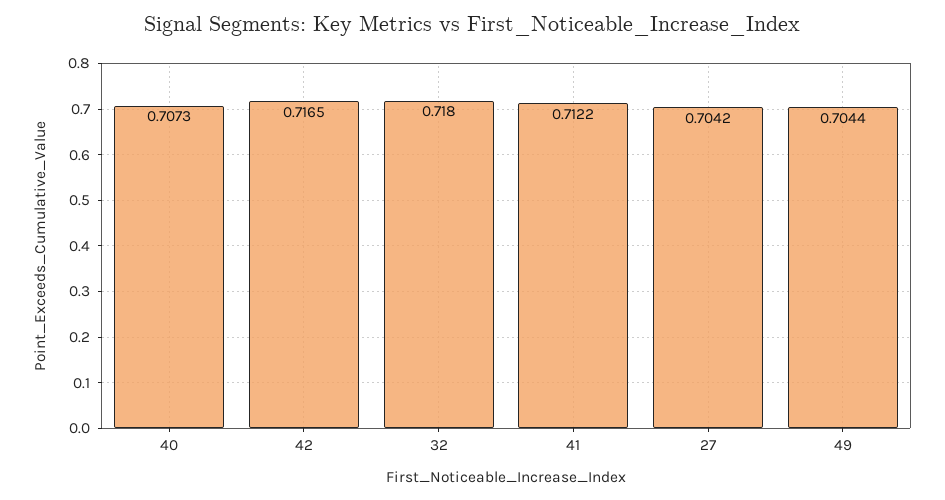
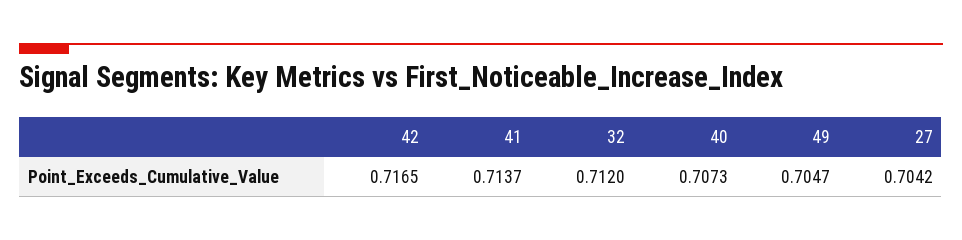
32: 0.718 -> 0.712
41: 0.7122 -> 0.7137
49: 0.7044 -> 0.7047

